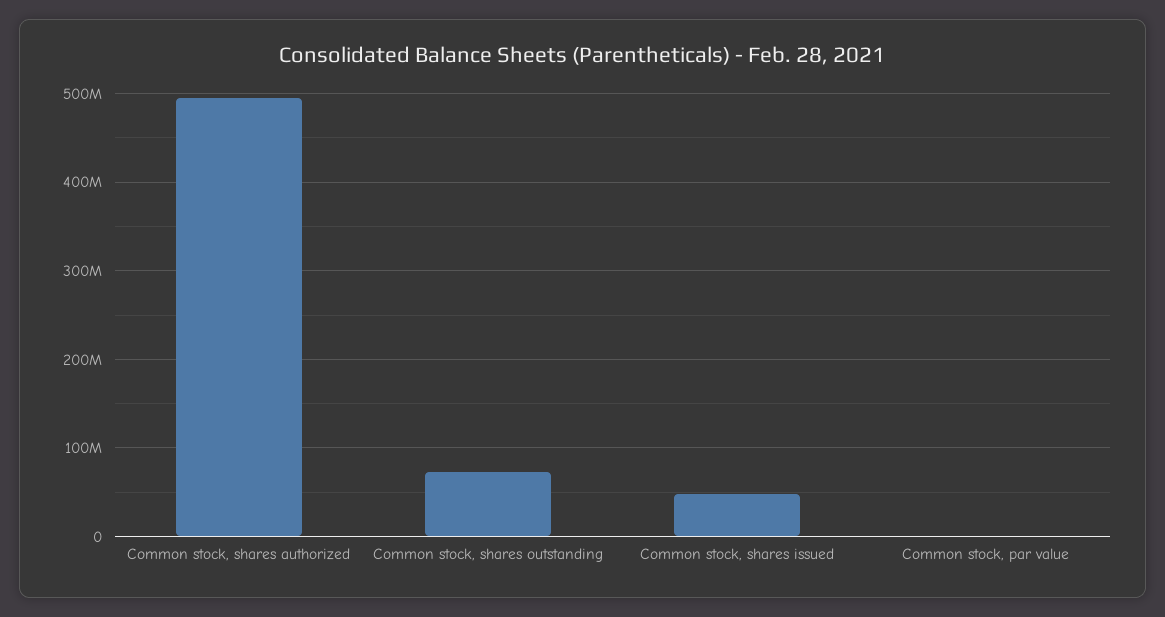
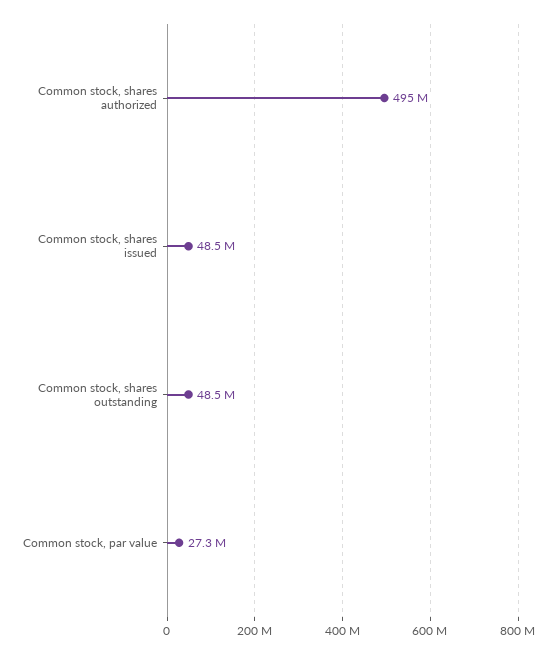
Common stock, shares outstanding: 70000000 -> 48500000
Common stock, par value: 0 -> 27300000

